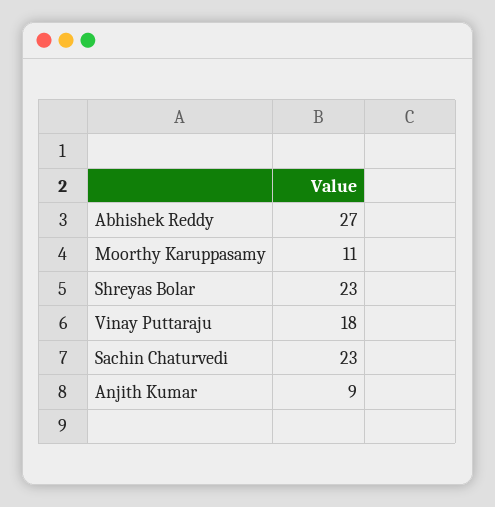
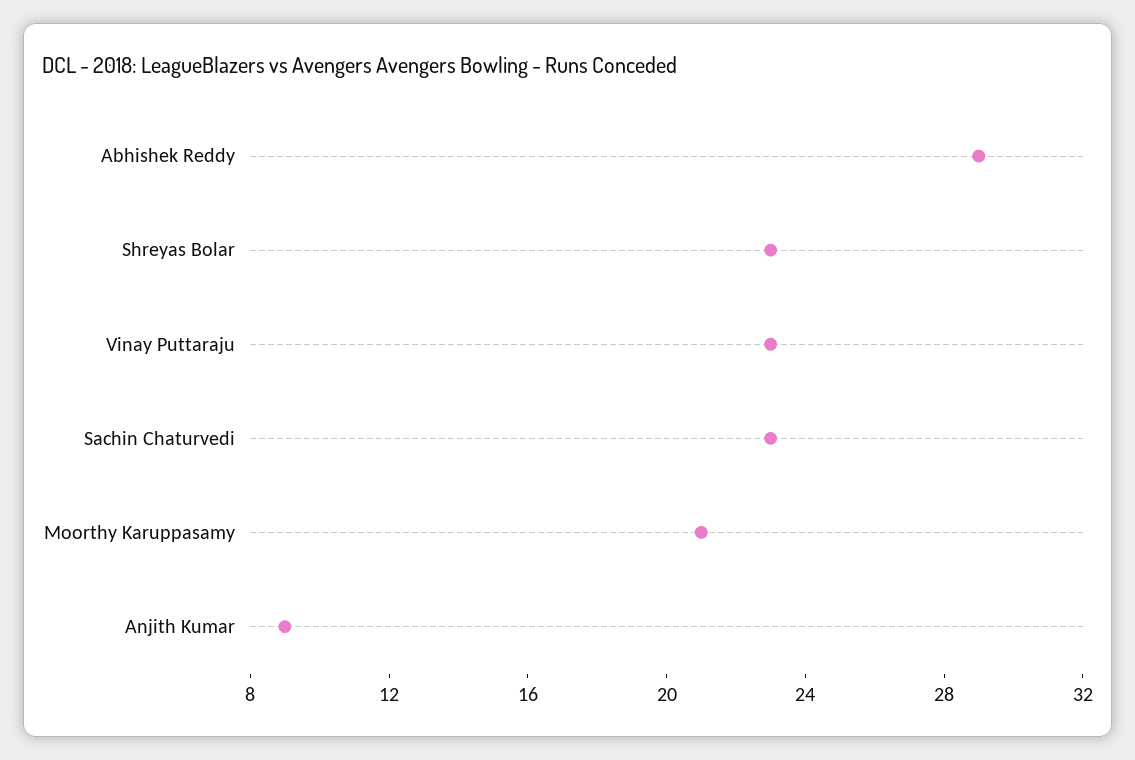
Abhishek Reddy: 27 -> 29
Moorthy Karuppasamy: 11 -> 21
Vinay Puttaraju: 18 -> 23

